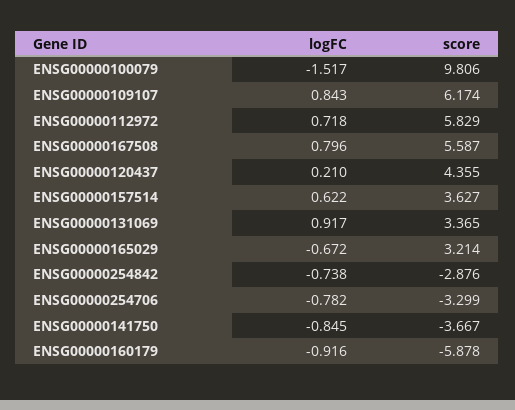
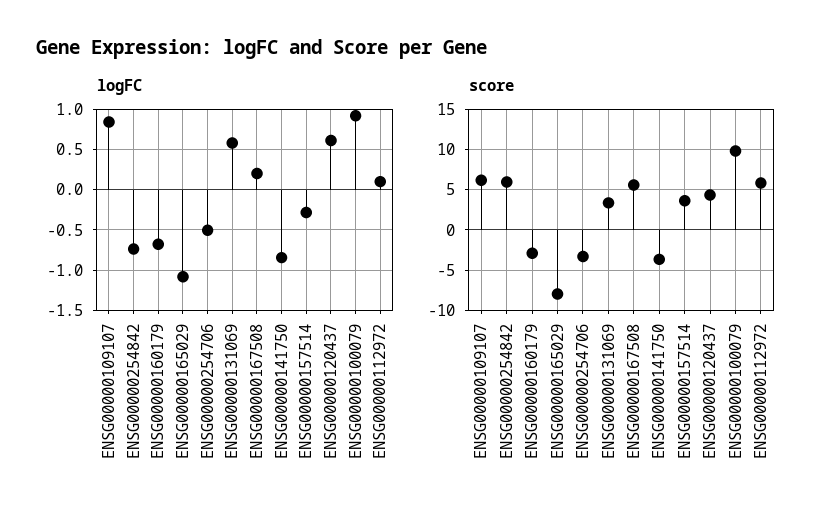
logFC, ENSG00000100079: -1.517 -> 0.9
logFC, ENSG00000112972: 0.718 -> 0.1
logFC, ENSG00000167508: 0.796 -> 0.2
logFC, ENSG00000120437: 0.21 -> 0.6
logFC, ENSG00000157514: 0.622 -> -0.3
logFC, ENSG00000131069: 0.917 -> 0.6
logFC, ENSG00000165029: -0.672 -> -1.1
score, ENSG00000165029: 3.214 -> -8
score, ENSG00000254842: -2.876 -> 6
logFC, ENSG00000254706: -0.782 -> -0.5
logFC, ENSG00000160179: -0.916 -> -0.7
score, ENSG00000160179: -5.878 -> -3

